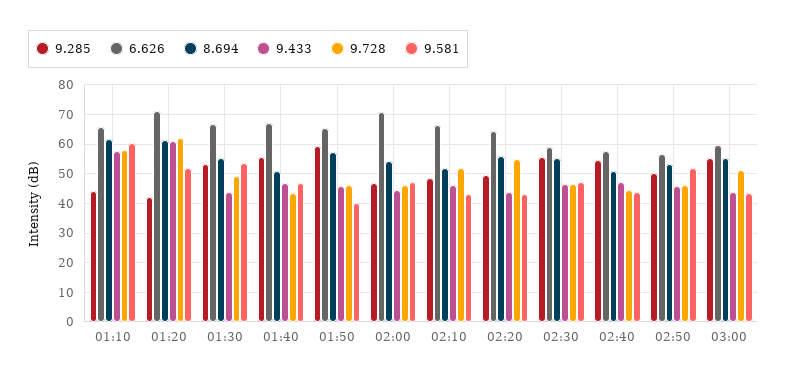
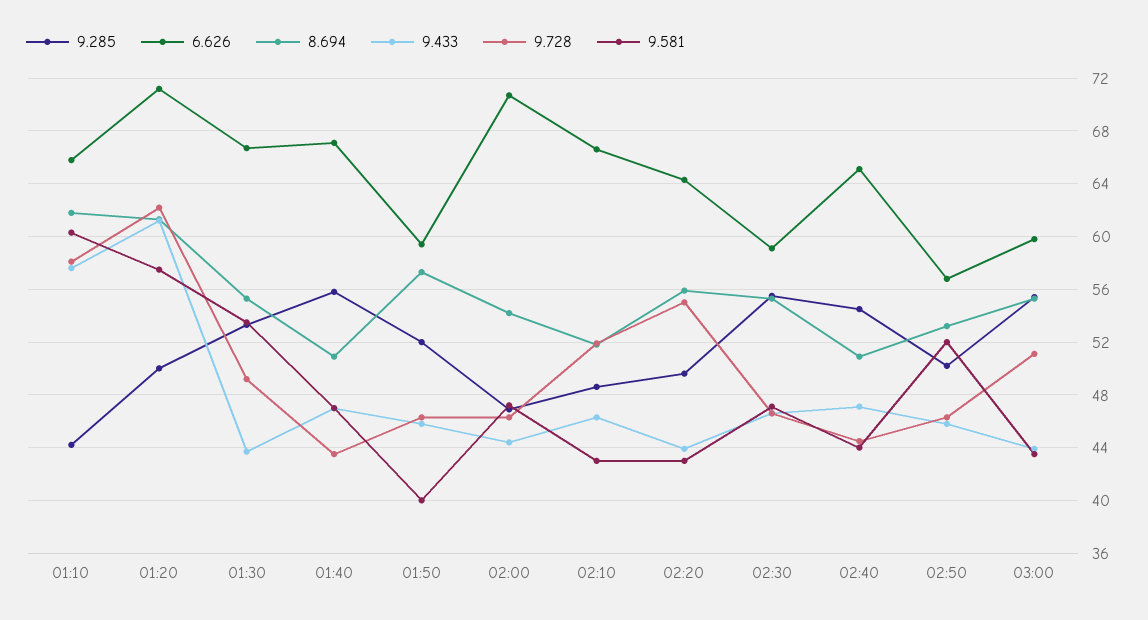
9.285, 01:20: 42.5 -> 50
9.581, 01:20: 52.5 -> 57.5
9.285, 01:50: 60 -> 52
6.626, 01:50: 65 -> 59.5
6.626, 02:40: 57.5 -> 65

